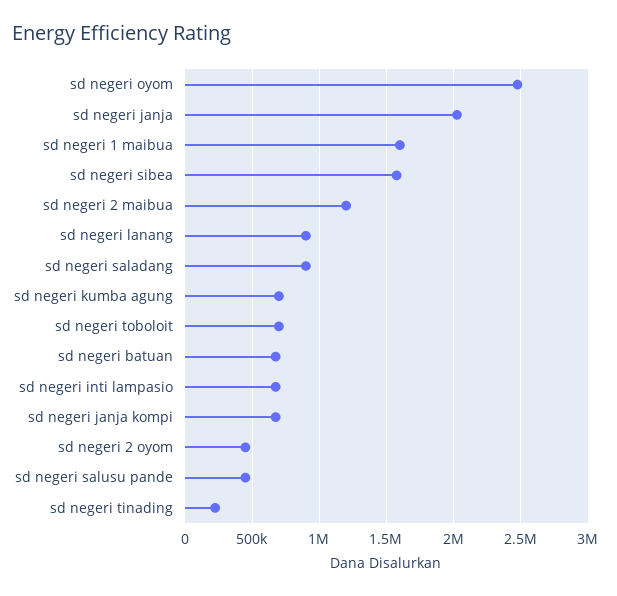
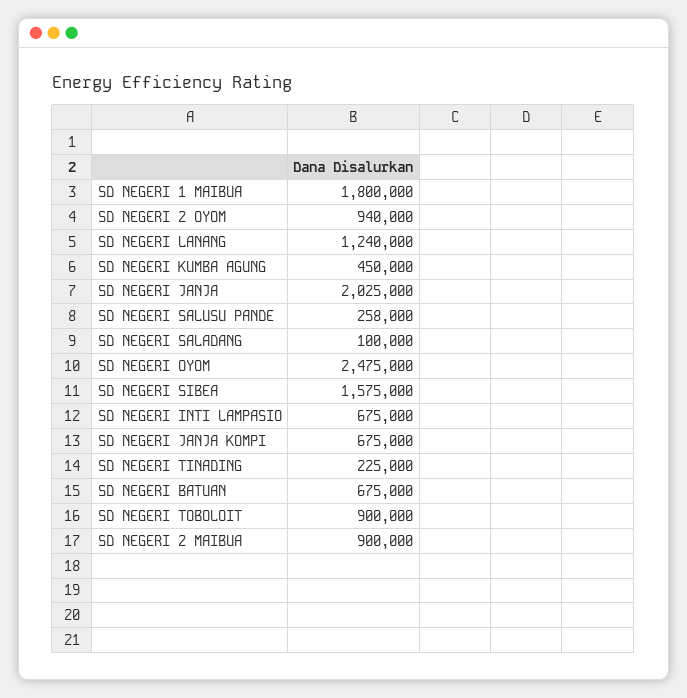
sd negeri 1 maibua: 1600000 -> 1800000
sd negeri 2 maibua: 1200000 -> 900000
sd negeri lanang: 900000 -> 1240000
sd negeri saladang: 900000 -> 100000
sd negeri kumba agung: 700000 -> 450000
sd negeri toboloit: 700000 -> 900000
sd negeri 2 oyom: 450000 -> 940000
sd negeri salusu pande: 450000 -> 258000

